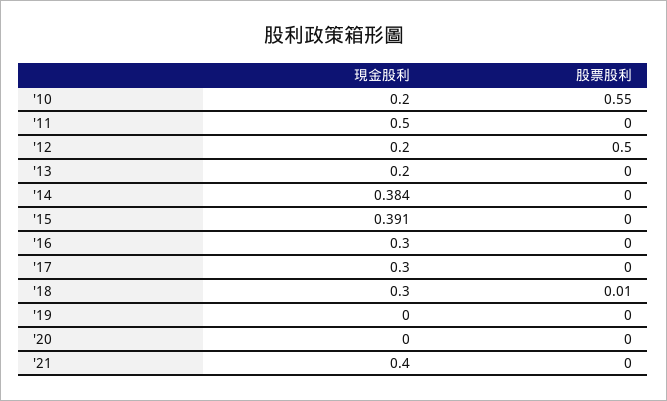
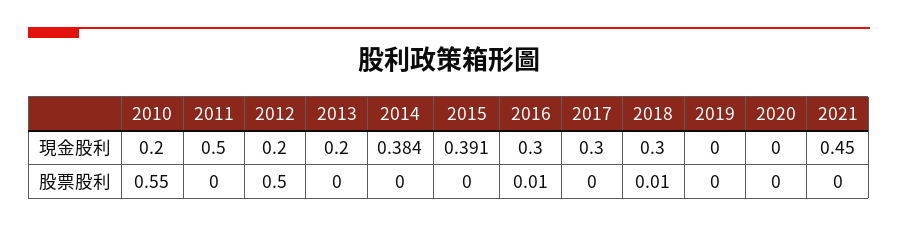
股票股利, '16: 0 -> 0.01
現金股利, '21: 0.4 -> 0.45

